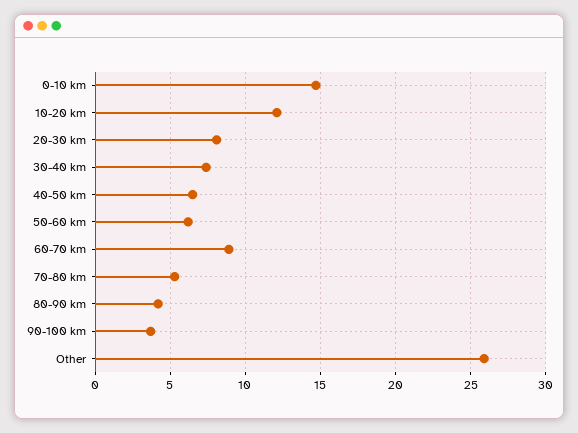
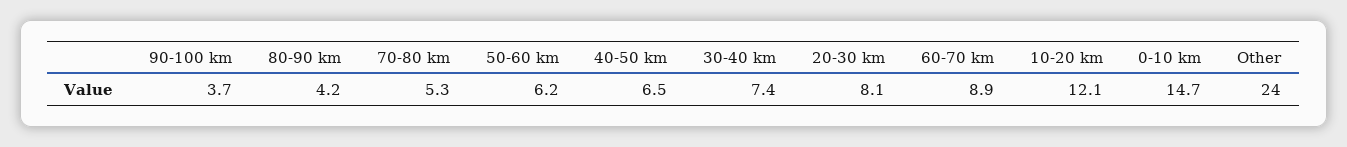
Other: 26 -> 24

